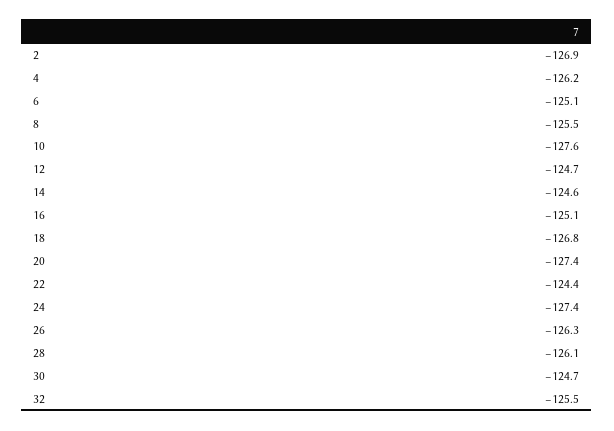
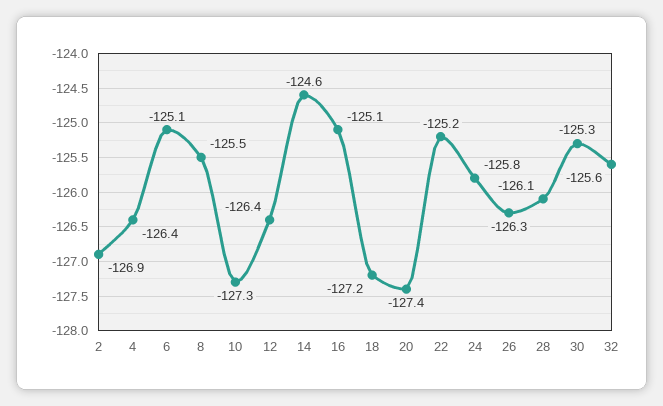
4: -126.2 -> -126.4
10: -127.6 -> -127.3
12: -124.7 -> -126.4
18: -126.8 -> -127.2
22: -124.4 -> -125.2
24: -127.4 -> -125.8
30: -124.7 -> -125.3
32: -125.5 -> -125.6

